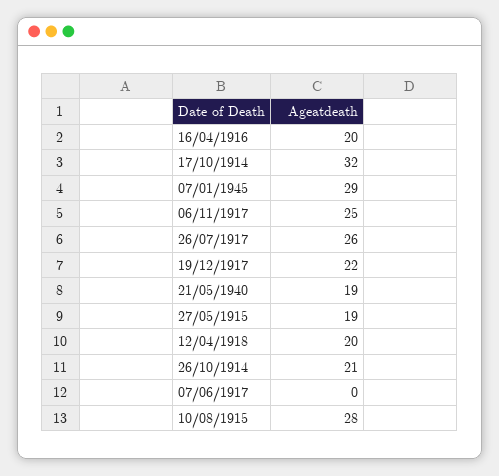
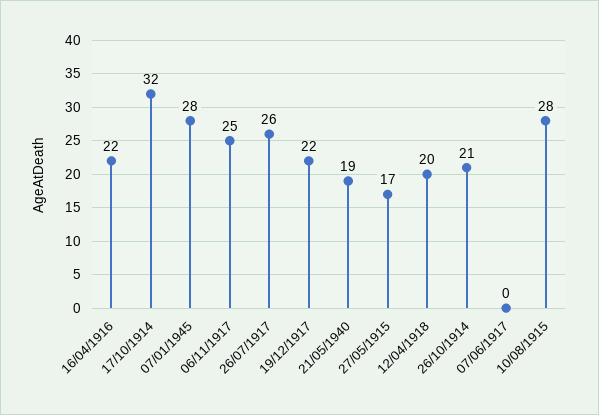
16/04/1916: 20 -> 22
07/01/1945: 29 -> 28
27/05/1915: 19 -> 17

